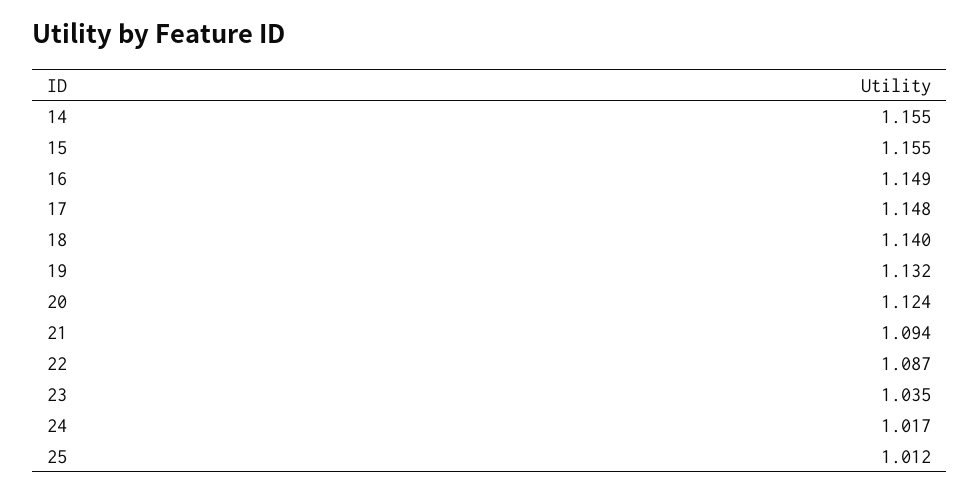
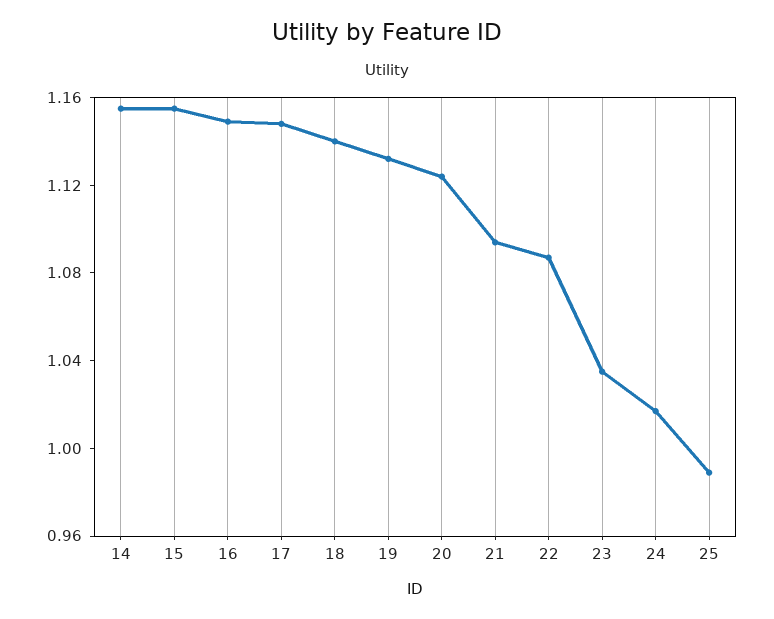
25: 1.012 -> 0.99

